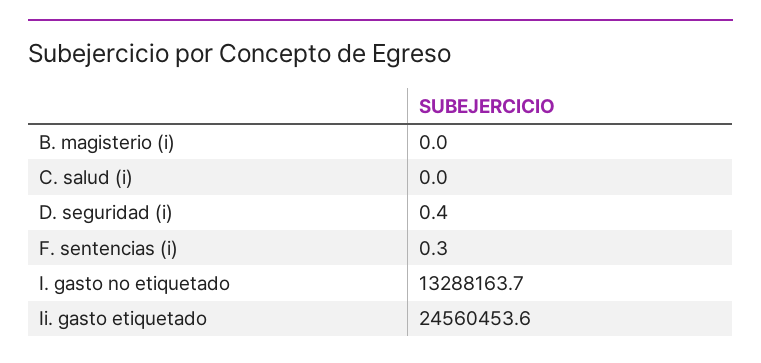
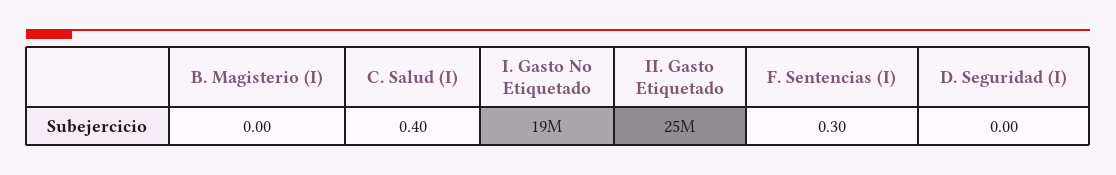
C. salud (i): 0 -> 0.4
D. seguridad (i): 0.4 -> 0
I. gasto no etiquetado: 13288163.7 -> 19000000

